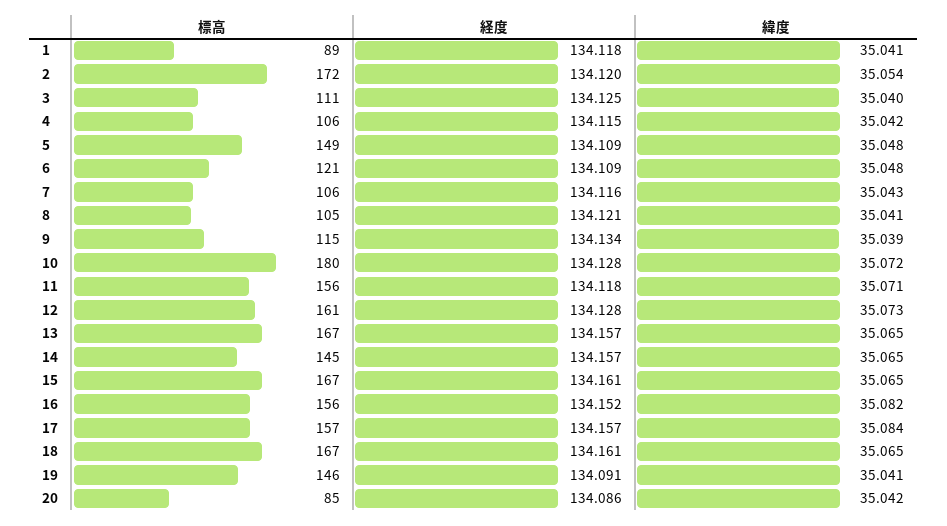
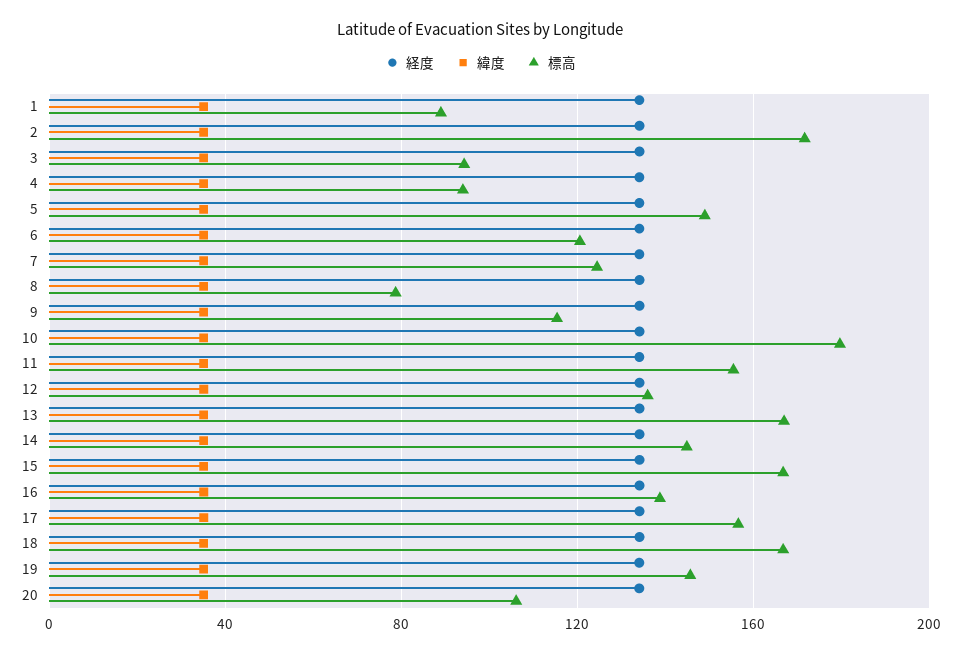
標高, 3: 111 -> 95
標高, 4: 106 -> 95
標高, 7: 106 -> 125
標高, 8: 105 -> 80
標高, 12: 161 -> 135
標高, 16: 156 -> 140
標高, 20: 85 -> 105

